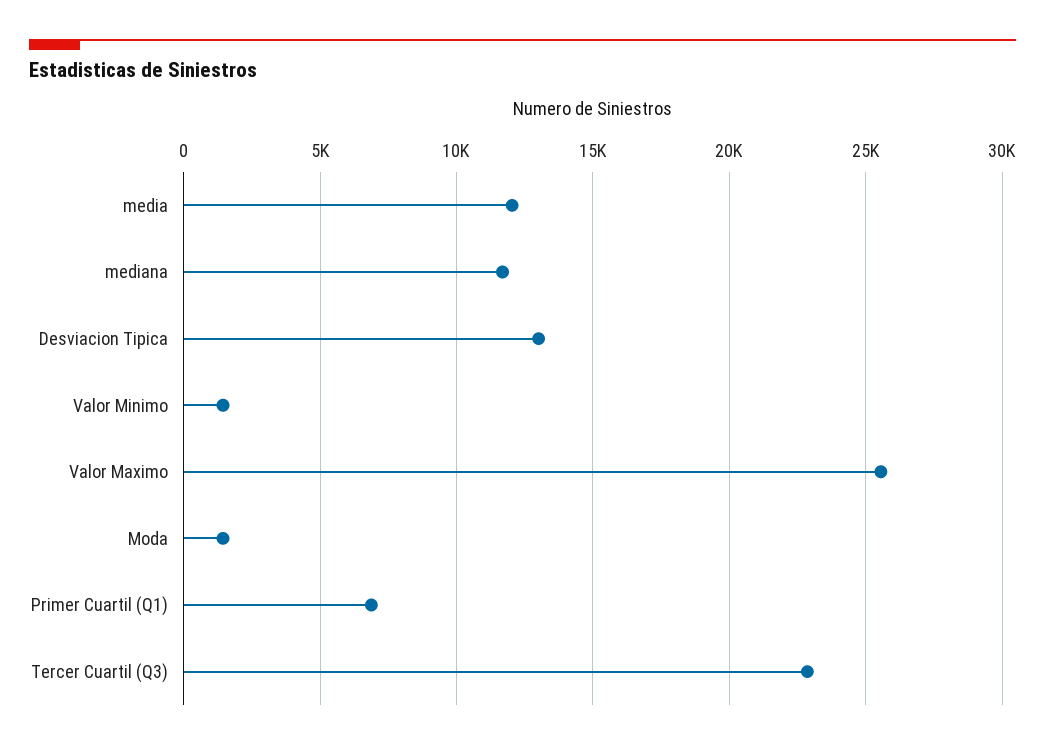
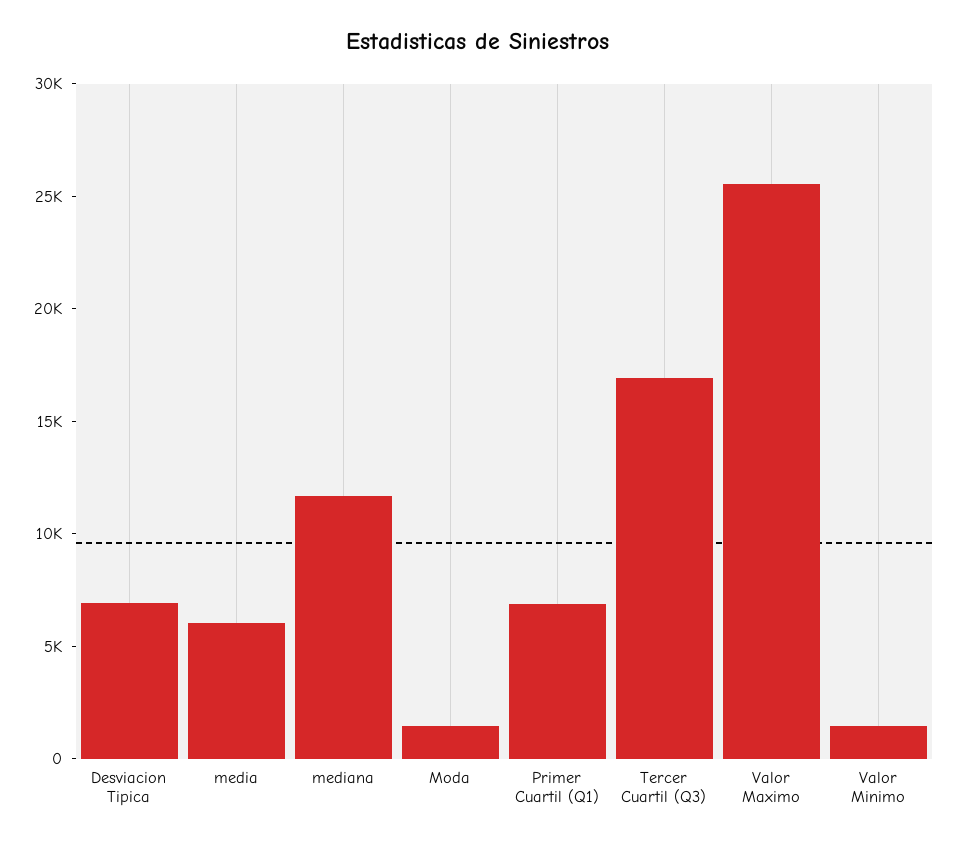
media: 12000 -> 6000
Desviacion Tipica: 13000 -> 7000
Tercer Cuartil (Q3): 23000 -> 17000

